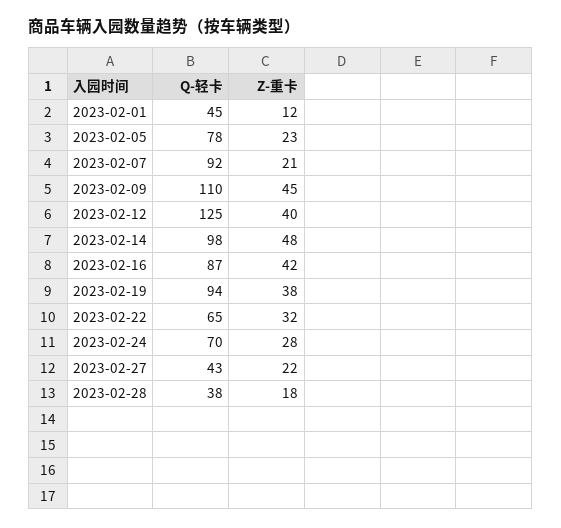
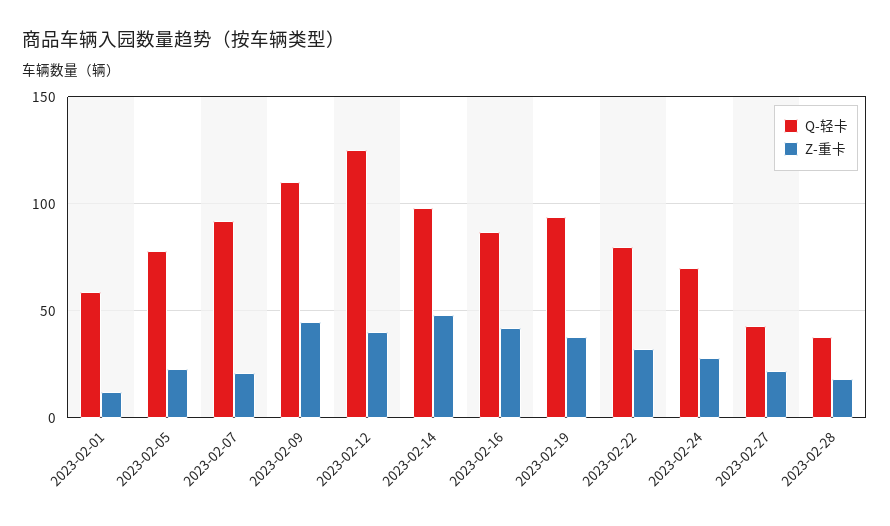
Q-轻卡, 2023-02-01: 45 -> 60
Q-轻卡, 2023-02-22: 65 -> 80

